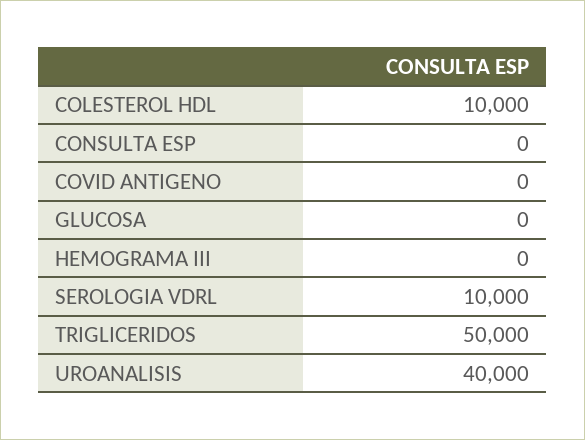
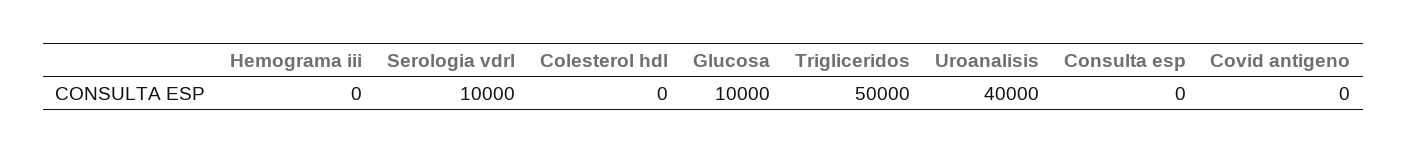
COLESTEROL HDL: 10000 -> 0
GLUCOSA: 0 -> 10000

